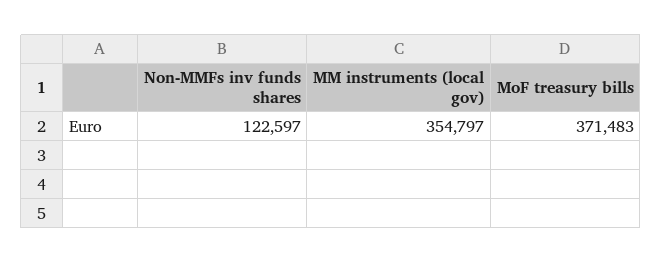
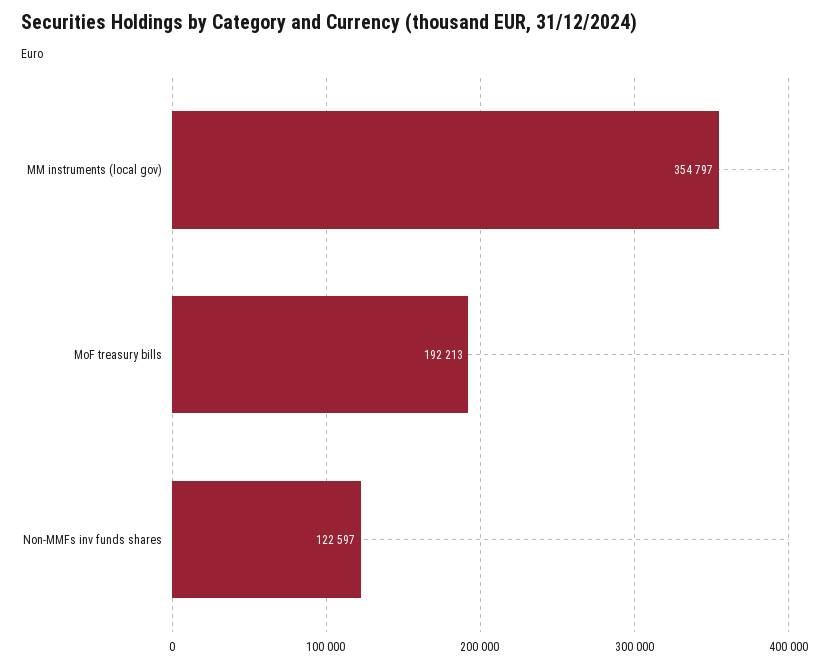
MoF treasury bills: 371483 -> 192213

